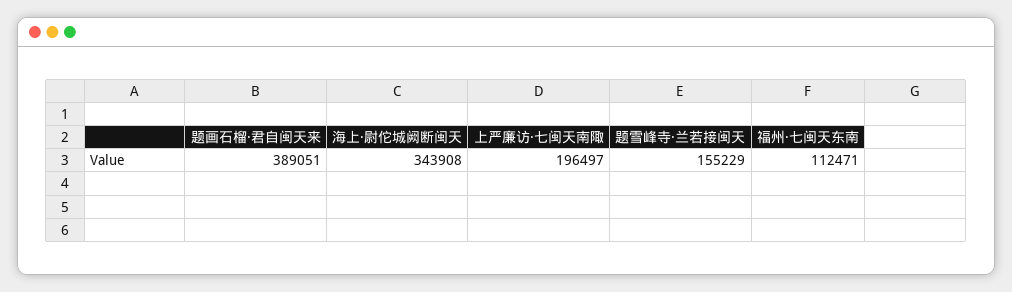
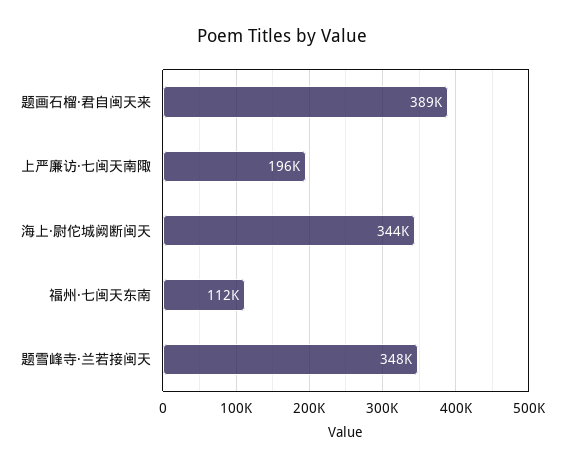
题雪峰寺·兰若接闽天: 155229 -> 348000

